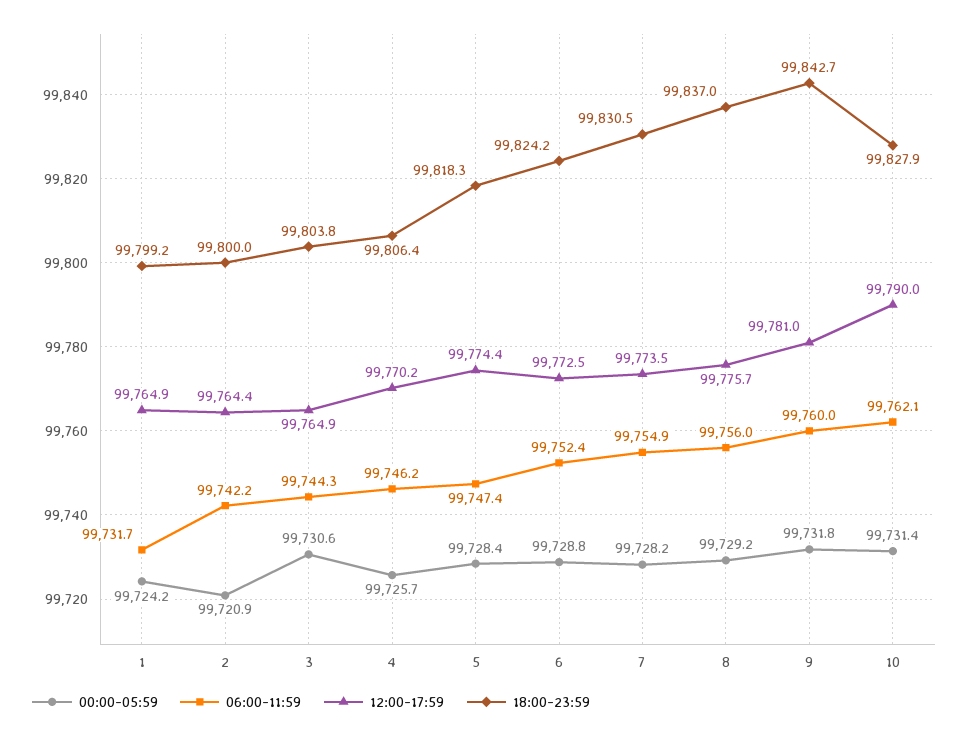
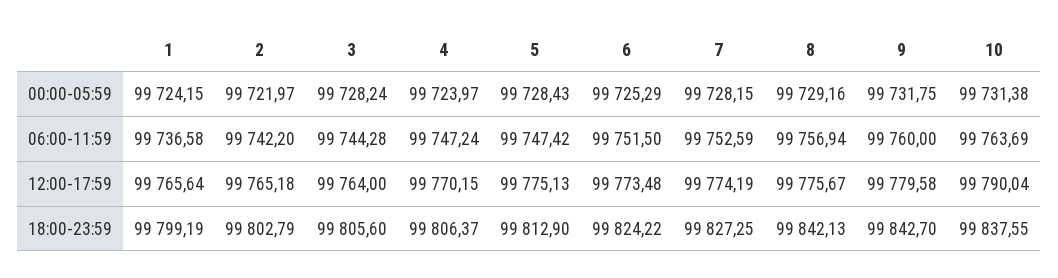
06:00-11:59, 1: 99731.7 -> 99736.58
12:00-17:59, 1: 99764.9 -> 99765.64
00:00-05:59, 2: 99720.9 -> 99721.97
12:00-17:59, 2: 99764.4 -> 99765.18
18:00-23:59, 2: 99800 -> 99802.79
00:00-05:59, 3: 99730.6 -> 99728.24
12:00-17:59, 3: 99764.9 -> 99764
18:00-23:59, 3: 99803.8 -> 99805.6
00:00-05:59, 4: 99725.7 -> 99723.97
06:00-11:59, 4: 99746.2 -> 99747.24
12:00-17:59, 5: 99774.4 -> 99775.13
18:00-23:59, 5: 99818.3 -> 99812.9
00:00-05:59, 6: 99728.8 -> 99725.29
06:00-11:59, 6: 99752.4 -> 99751.5
12:00-17:59, 6: 99772.5 -> 99773.48
06:00-11:59, 7: 99754.9 -> 99752.59
12:00-17:59, 7: 99773.5 -> 99774.19
18:00-23:59, 7: 99830.5 -> 99827.25
06:00-11:59, 8: 99756 -> 99756.94
18:00-23:59, 8: 99837 -> 99842.13
12:00-17:59, 9: 99781 -> 99779.58
06:00-11:59, 10: 99762.1 -> 99763.69
18:00-23:59, 10: 99827.9 -> 99837.55

